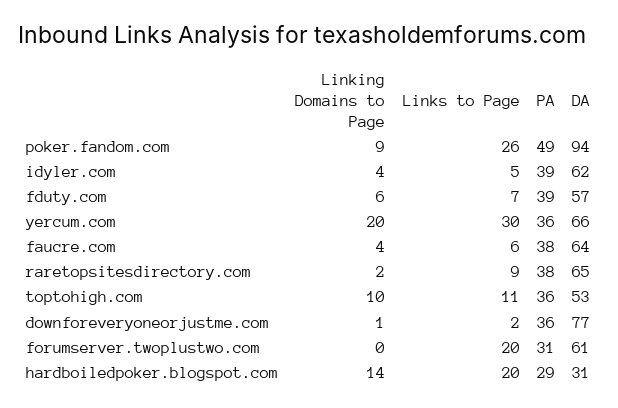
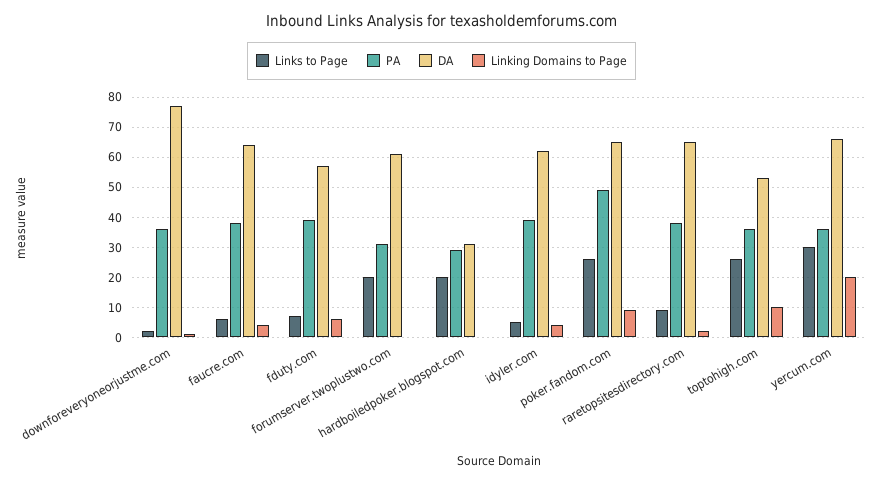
DA, poker.fandom.com: 94 -> 65
Links to Page, toptohigh.com: 11 -> 25
Linking Domains to Page, hardboiledpoker.blogspot.com: 14 -> 0

